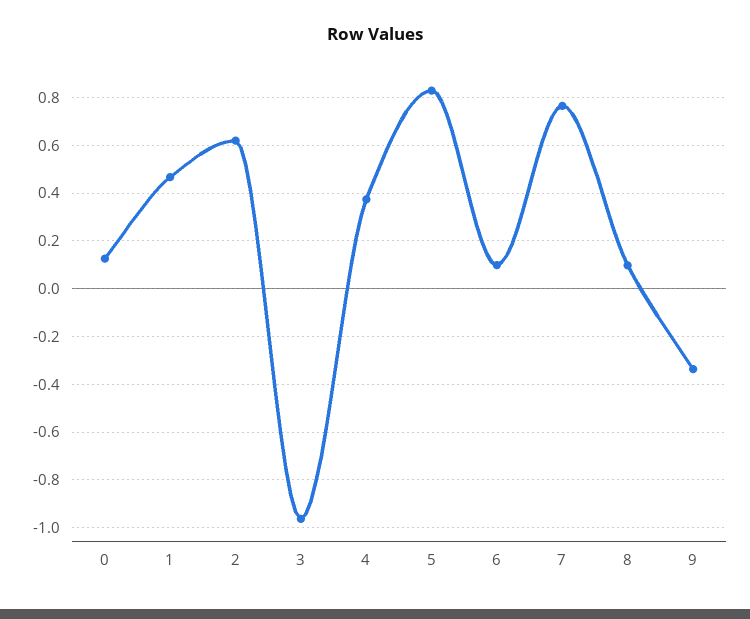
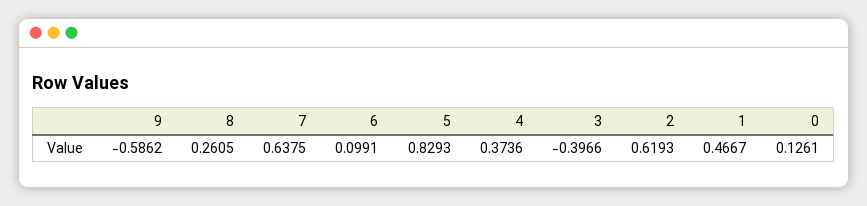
3: -0.95 -> -0.3966
7: 0.75 -> 0.6375
8: 0.1 -> 0.2605
9: -0.35 -> -0.5862

